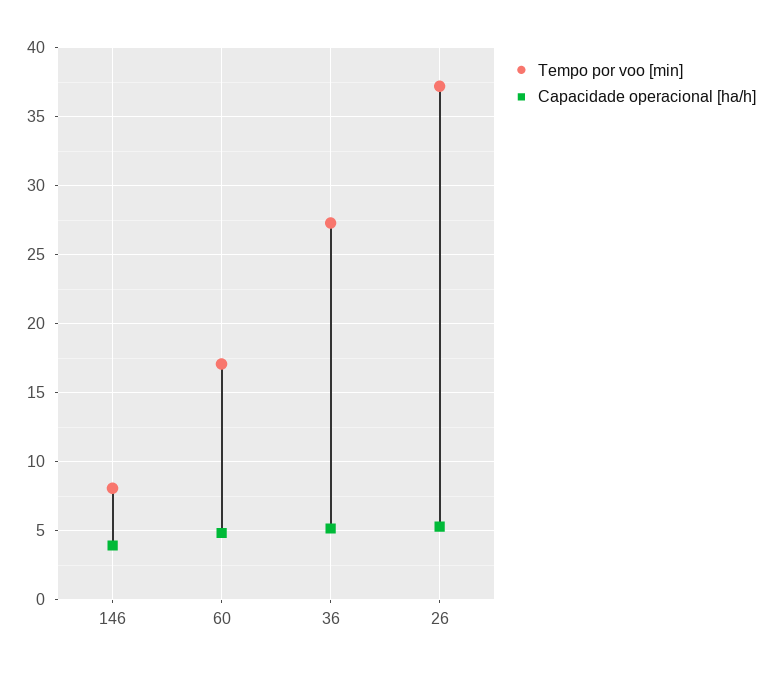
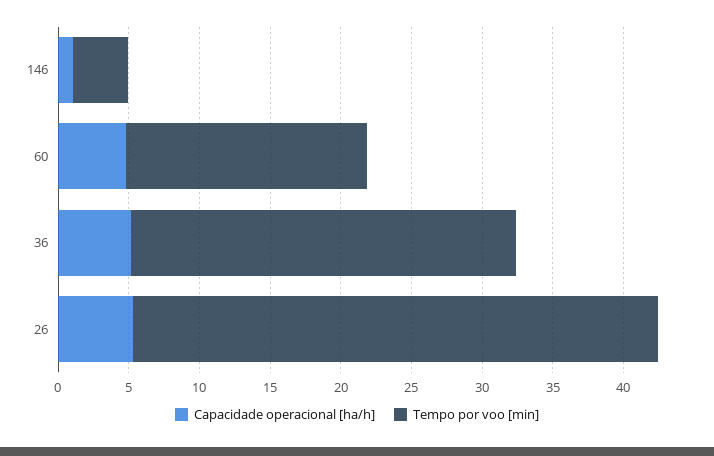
Tempo por voo [min], 146: 8 -> 4
Capacidade operacional [ha/h], 146: 4 -> 1

